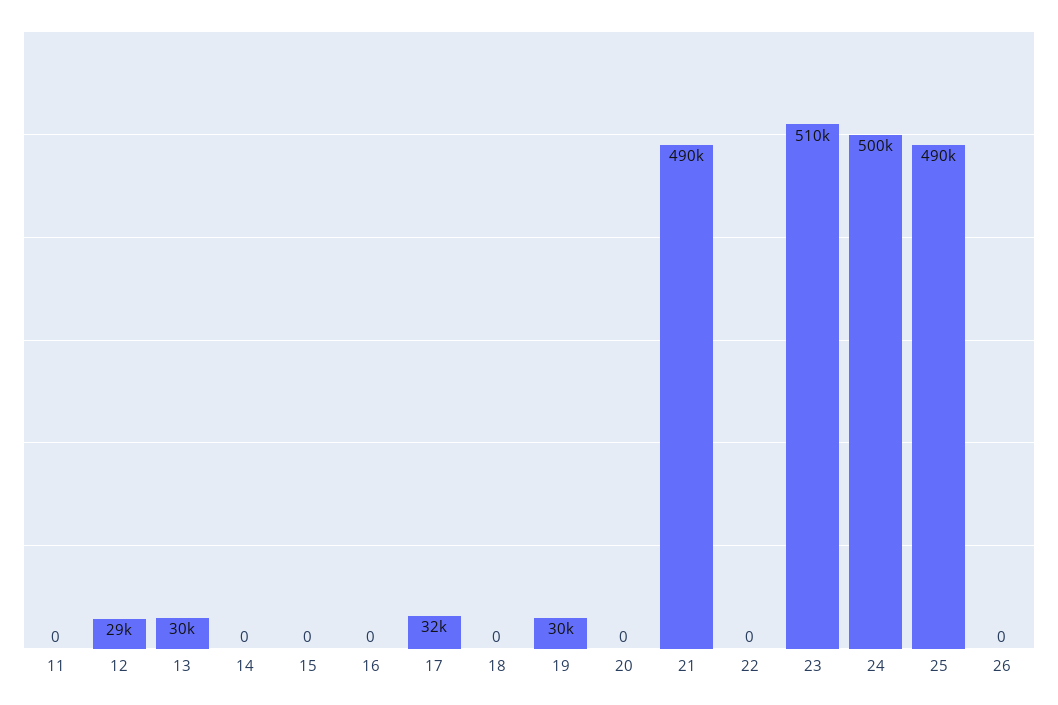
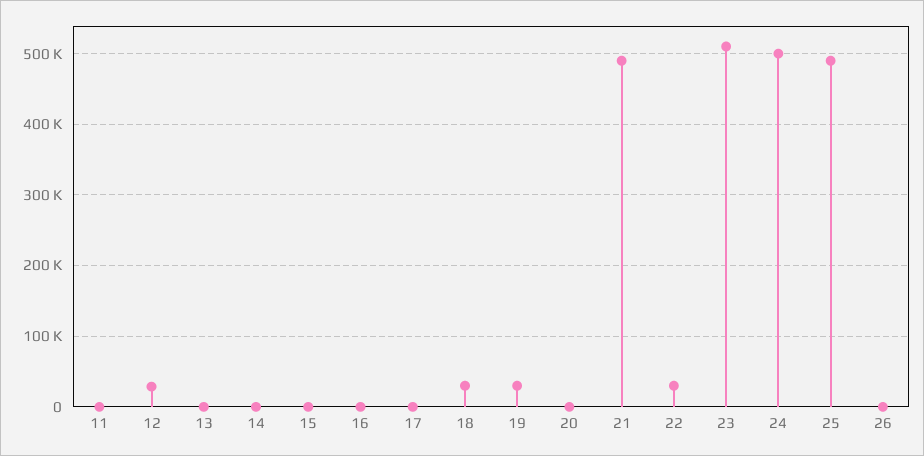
13: 30000 -> 0
17: 32000 -> 0
18: 0 -> 30000
22: 0 -> 30000

